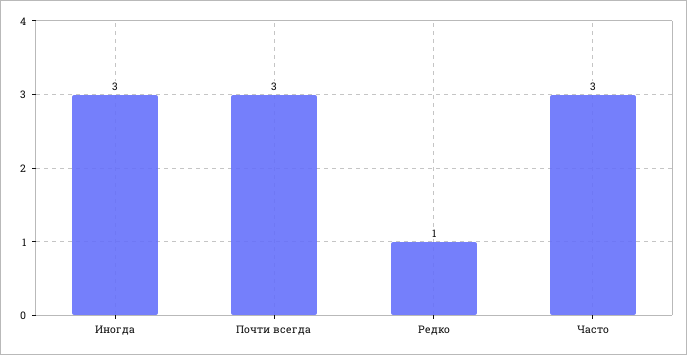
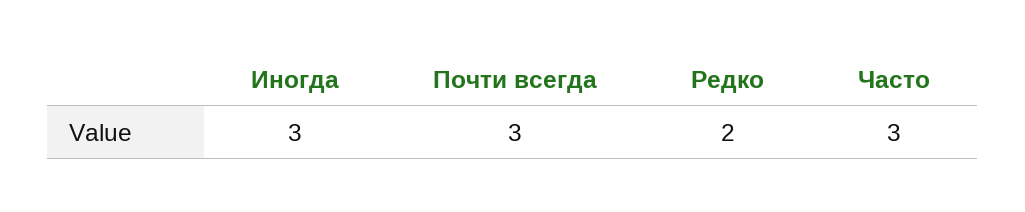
Редко: 1 -> 2

